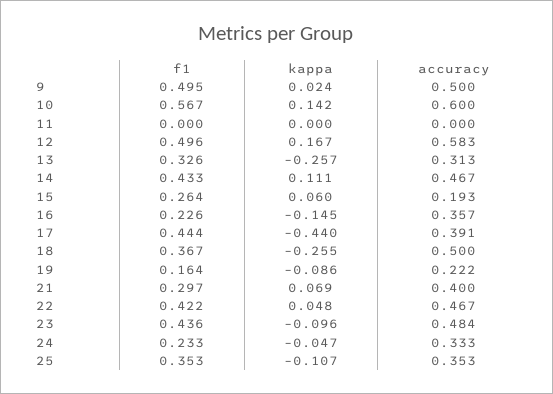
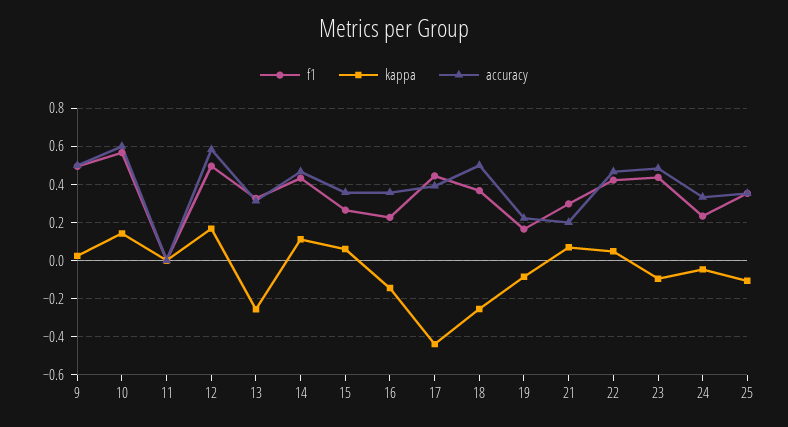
accuracy, 15: 0.193 -> 0.35
accuracy, 21: 0.4 -> 0.2

